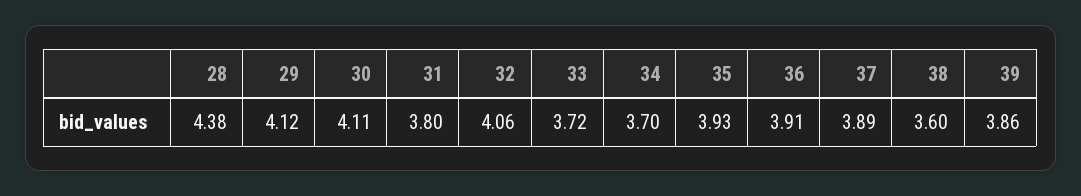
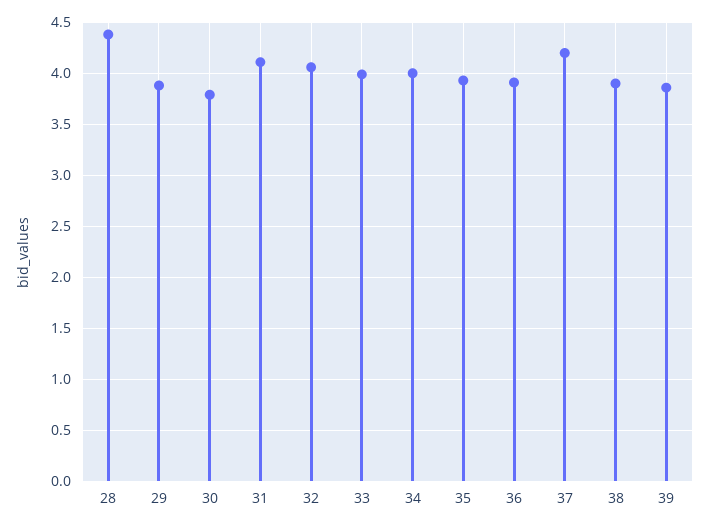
29: 4.12 -> 3.9
30: 4.11 -> 3.8
31: 3.8 -> 4.1
33: 3.72 -> 4
34: 3.7 -> 4
37: 3.89 -> 4.2
38: 3.6 -> 3.9

